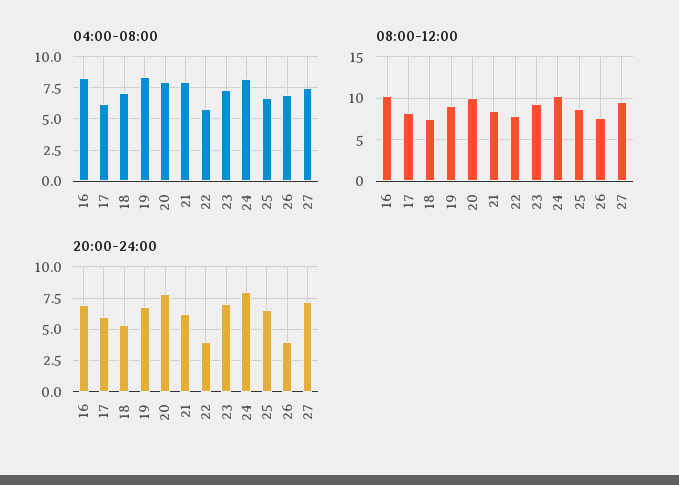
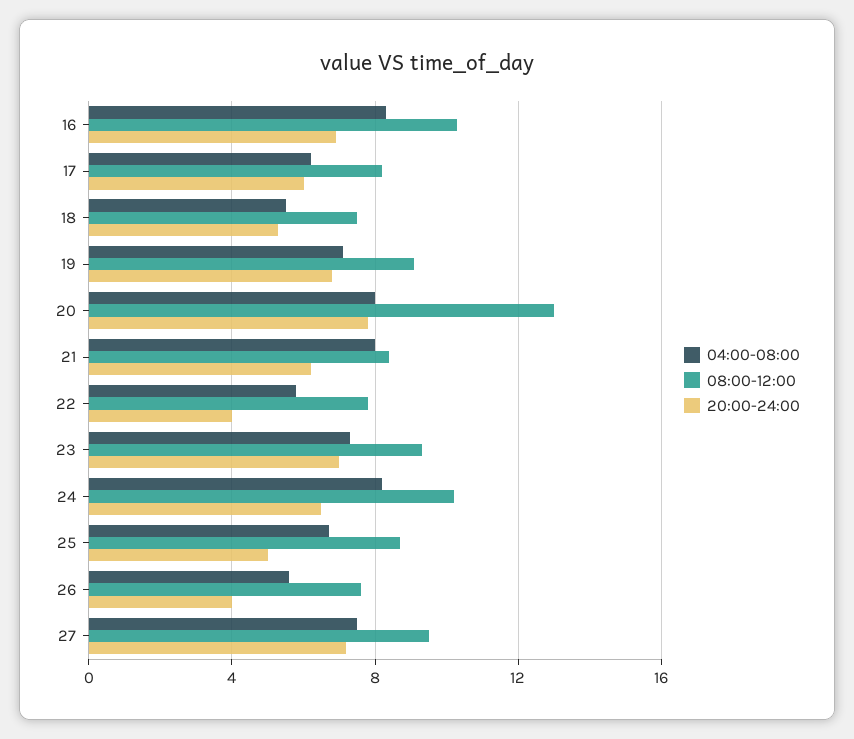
04:00-08:00, 18: 7 -> 5.5
04:00-08:00, 19: 8.5 -> 7
04:00-08:00, 26: 7 -> 5.5
08:00-12:00, 20: 10 -> 13
20:00-24:00, 24: 8 -> 6.5
20:00-24:00, 25: 6.5 -> 5

